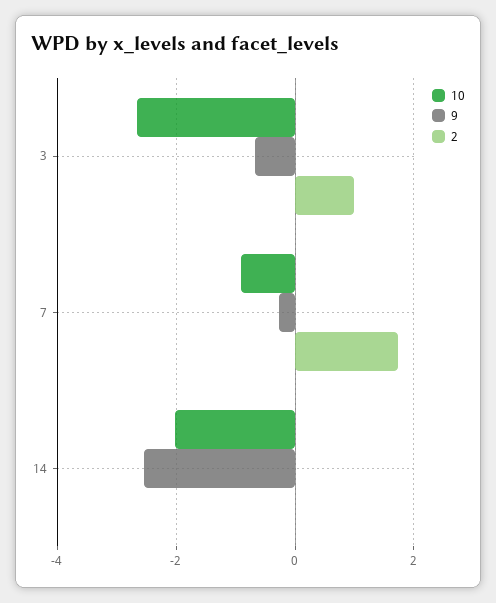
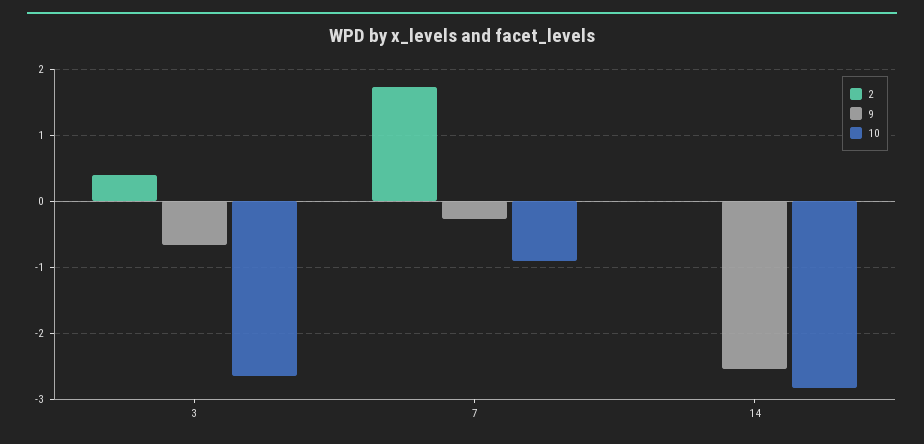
2, 3: 1 -> 0.4
10, 14: -2 -> -2.8

